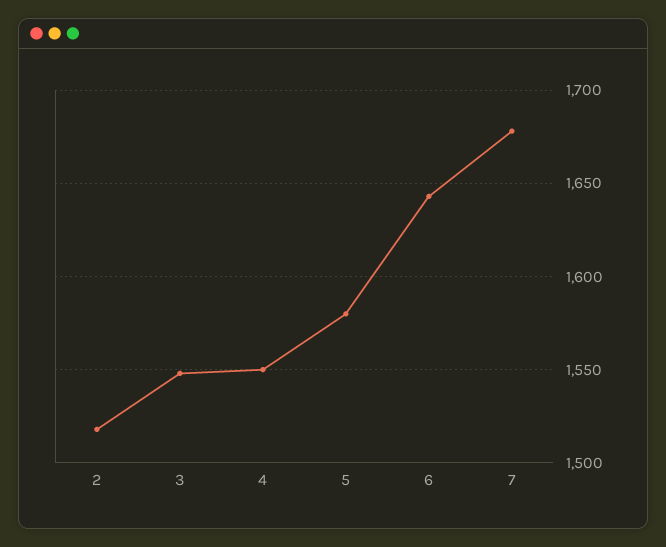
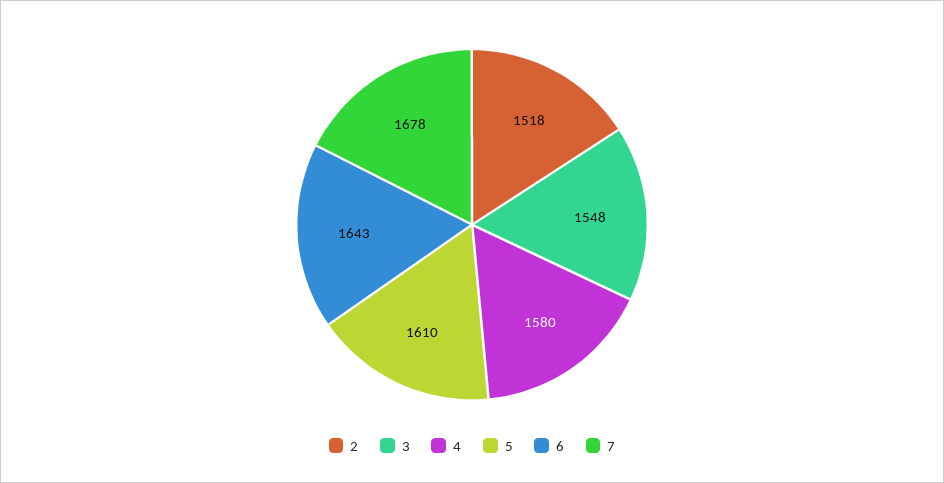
4: 1550 -> 1580
5: 1580 -> 1610

